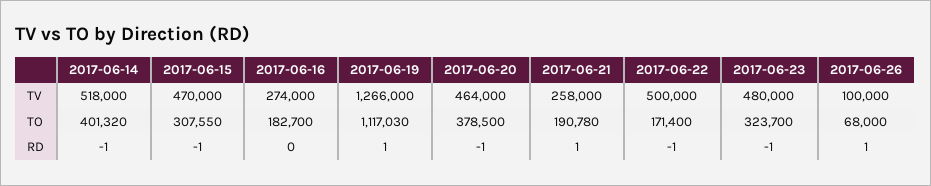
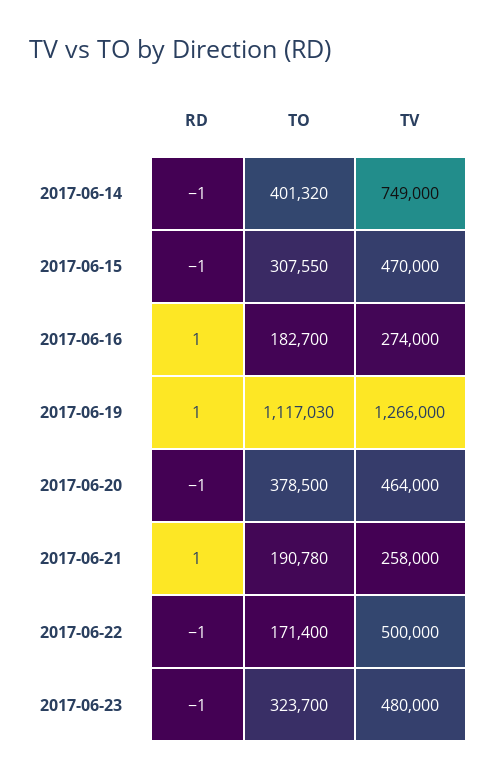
2017-06-14, TV: 518000 -> 749000
2017-06-26, TV: 100000 -> none
2017-06-26, TO: 68000 -> none
2017-06-16, RD: 0 -> 1
2017-06-26, RD: 1 -> none

